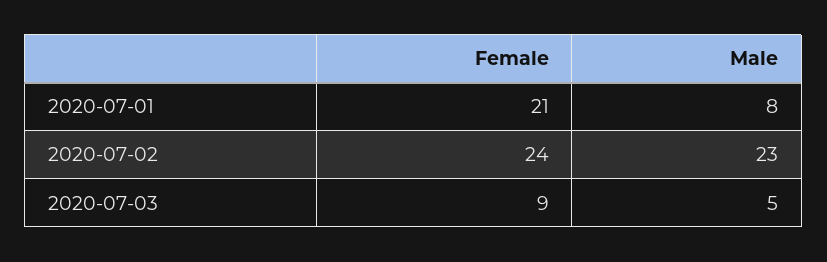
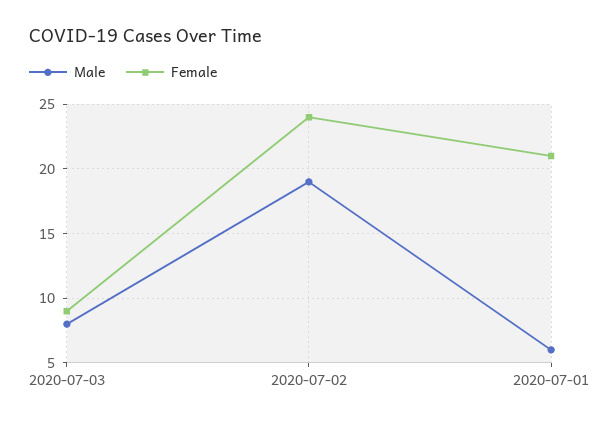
Male, 2020-07-01: 8 -> 6
Male, 2020-07-02: 23 -> 19
Male, 2020-07-03: 5 -> 8

